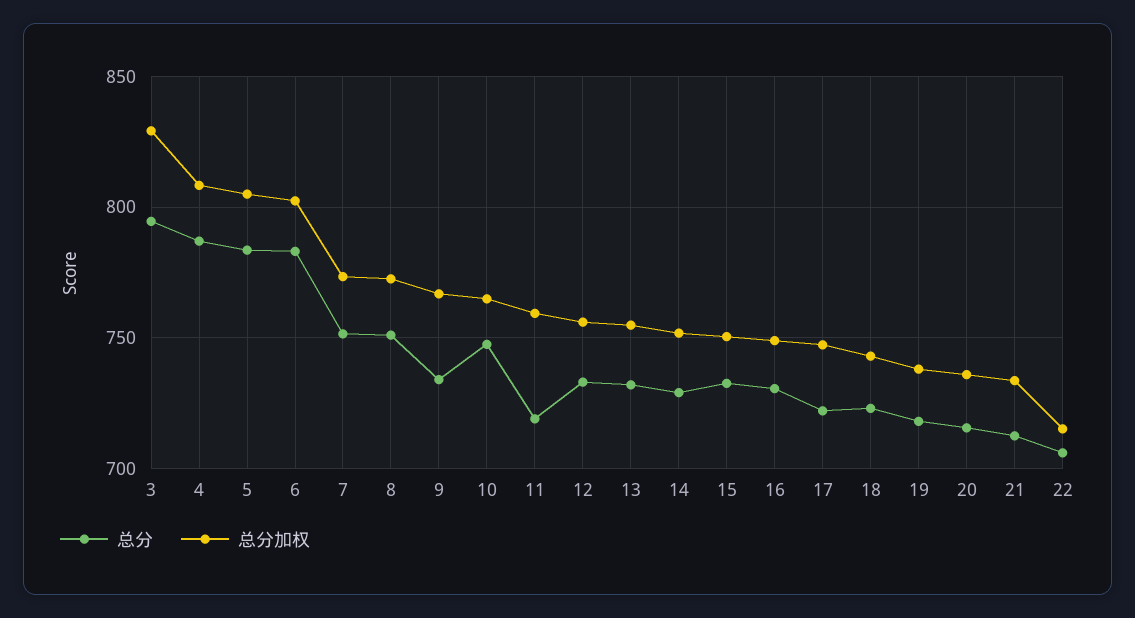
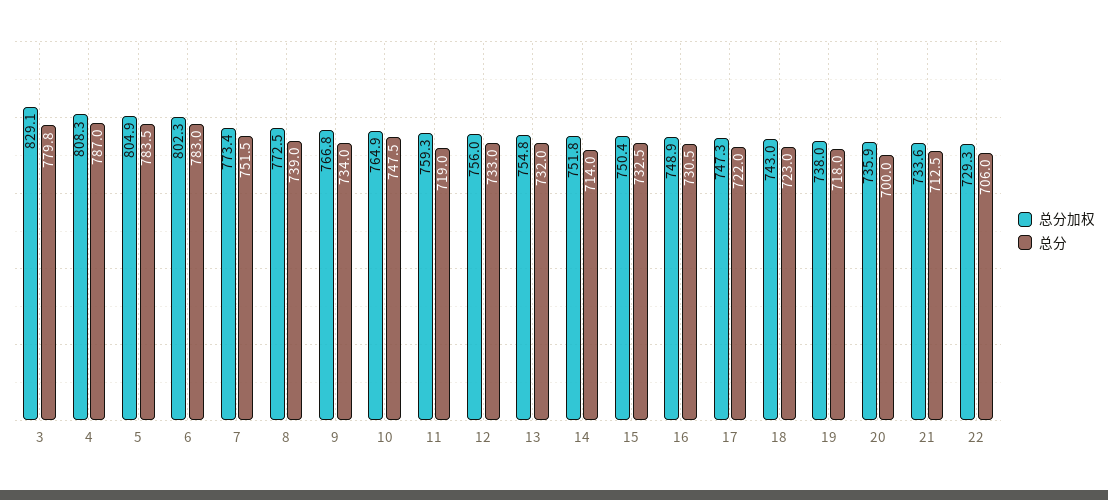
总分, 3: 795 -> 779.8
总分, 8: 750 -> 739
总分, 14: 730 -> 714
总分, 20: 715 -> 700
总分加权, 22: 715 -> 729.3

